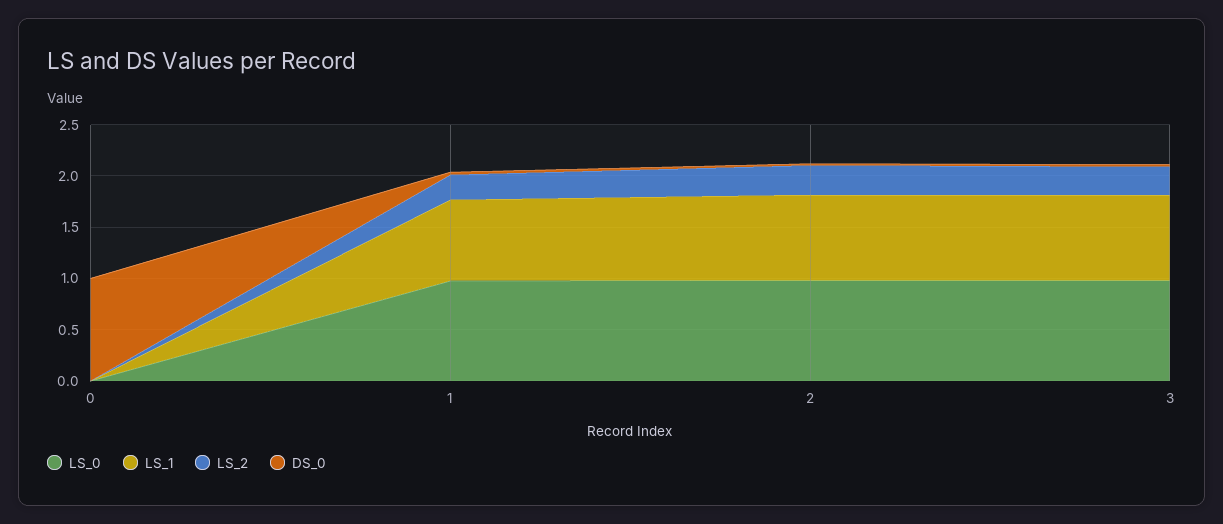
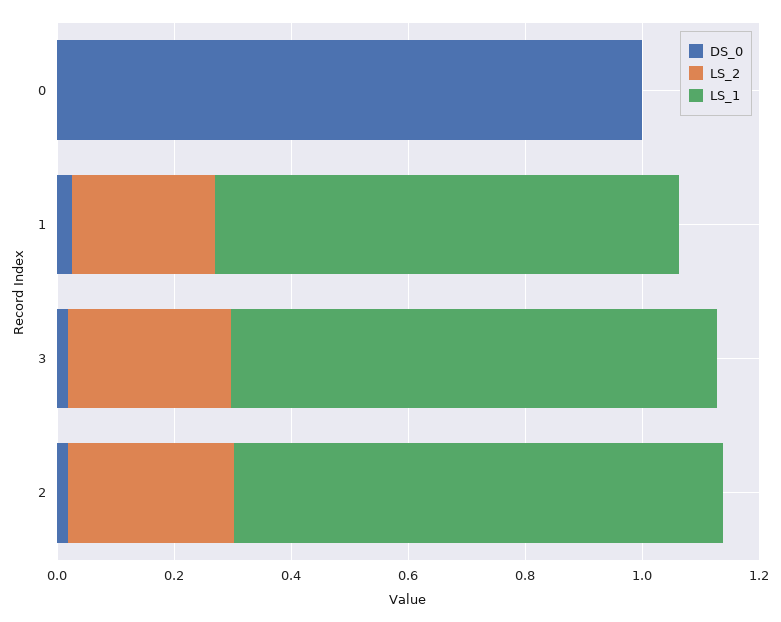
LS_0, 0: 0 -> none
LS_0, 1: 1 -> none
LS_0, 2: 1 -> none
LS_0, 3: 1 -> none

